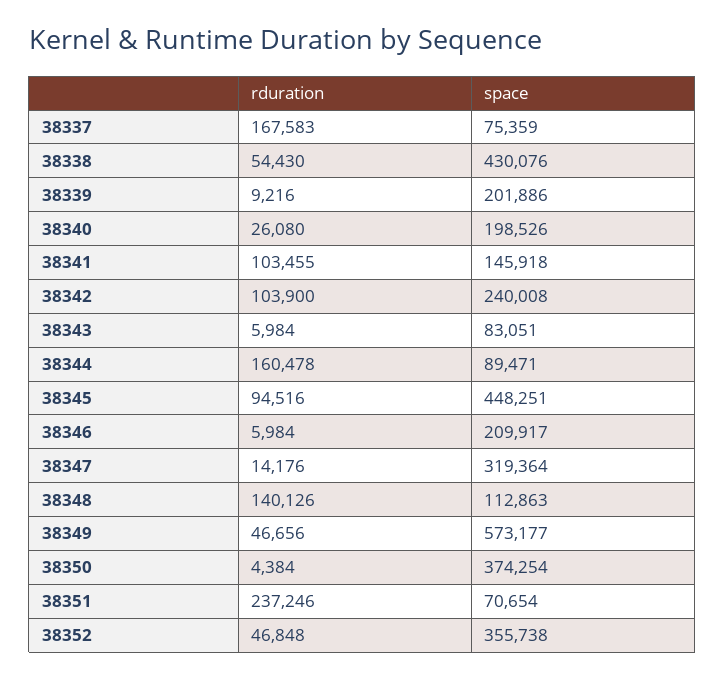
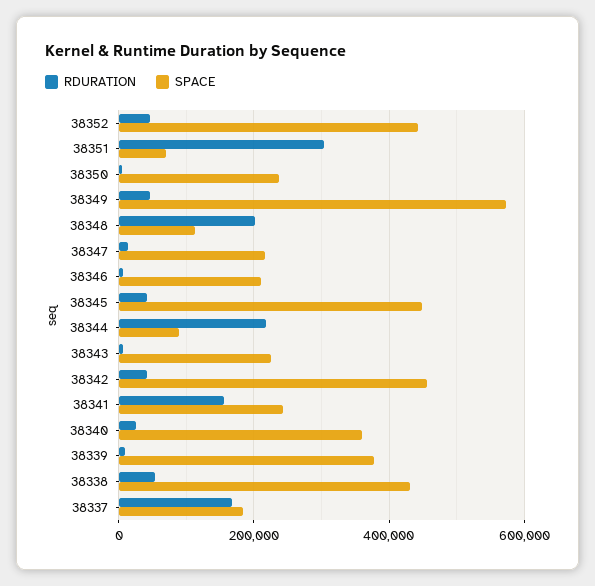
space, 38337: 75359 -> 180000
space, 38339: 201886 -> 380000
space, 38340: 198526 -> 360000
rduration, 38341: 103455 -> 160000
space, 38341: 145918 -> 240000
rduration, 38342: 103900 -> 40000
space, 38342: 240008 -> 460000
space, 38343: 83051 -> 220000
rduration, 38344: 160478 -> 220000
rduration, 38345: 94516 -> 40000
space, 38347: 319364 -> 220000
rduration, 38348: 140126 -> 200000
space, 38350: 374254 -> 240000
rduration, 38351: 237246 -> 300000
space, 38352: 355738 -> 440000

